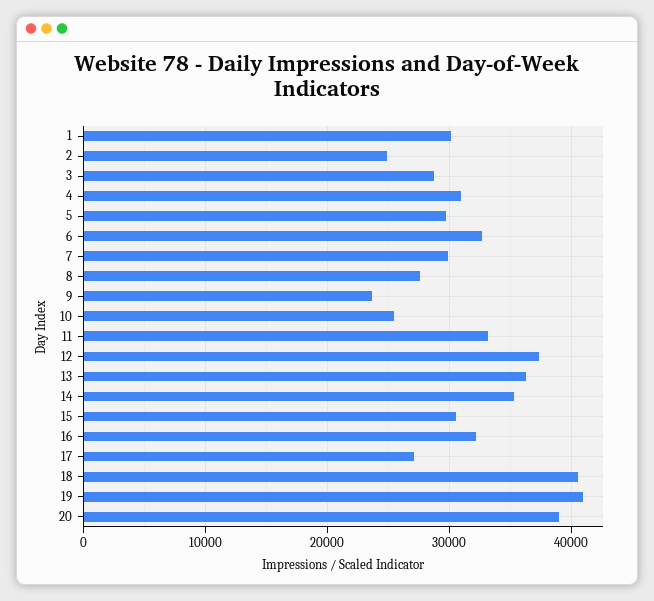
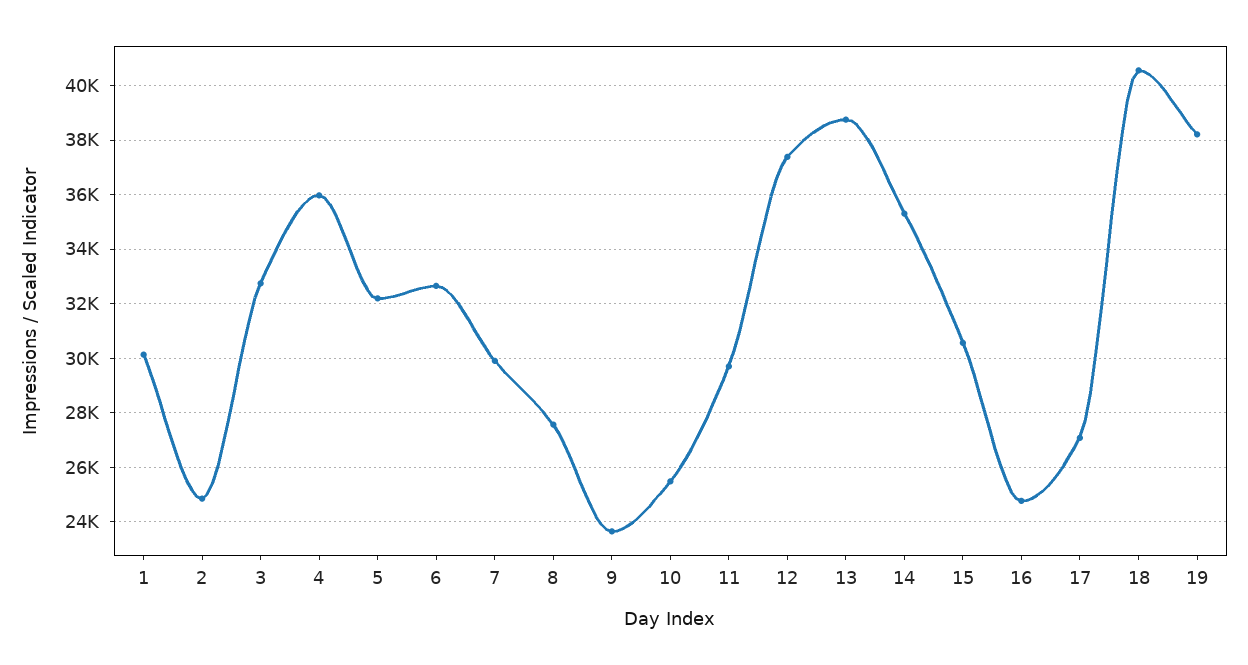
3: 29000 -> 32750
4: 31000 -> 36000
5: 30000 -> 32250
11: 33000 -> 29750
13: 36000 -> 38750
16: 32000 -> 24750
19: 41000 -> 38250
20: 39000 -> none

